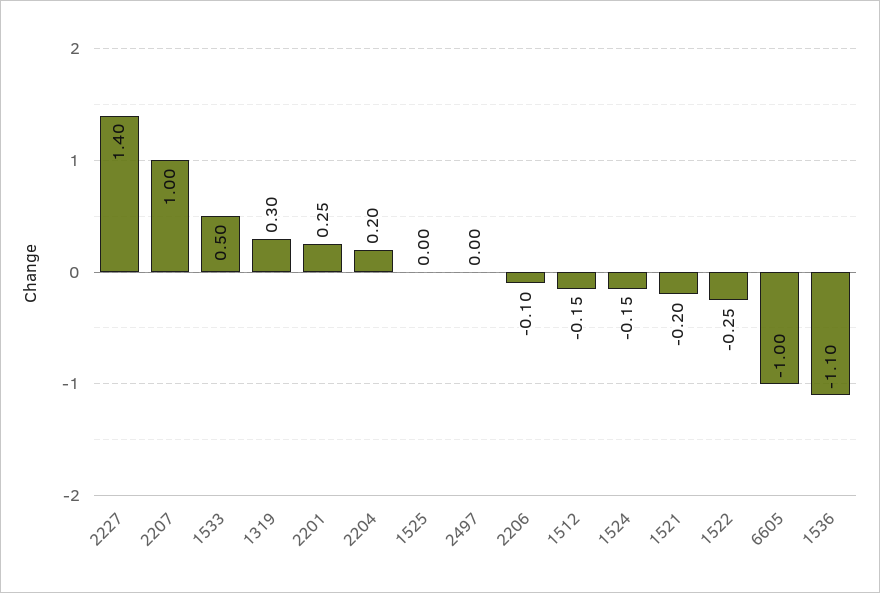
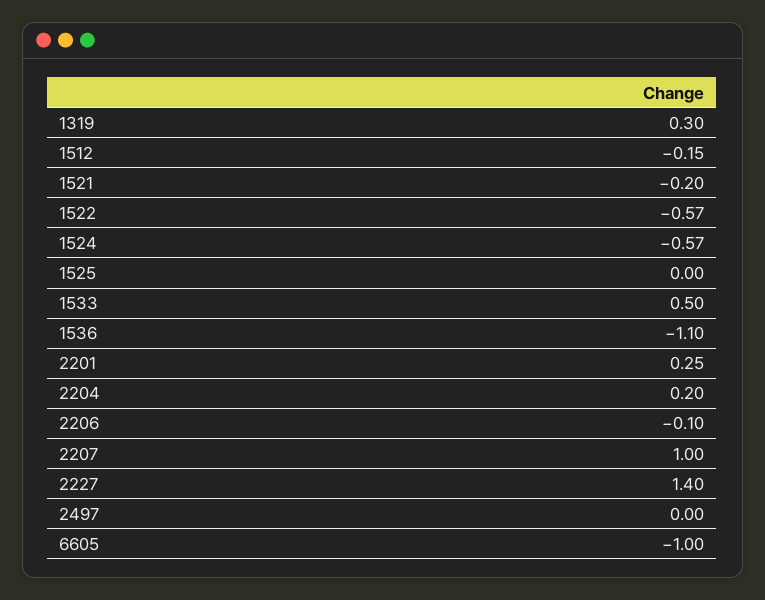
1524: -0.15 -> -0.57
1522: -0.25 -> -0.57

